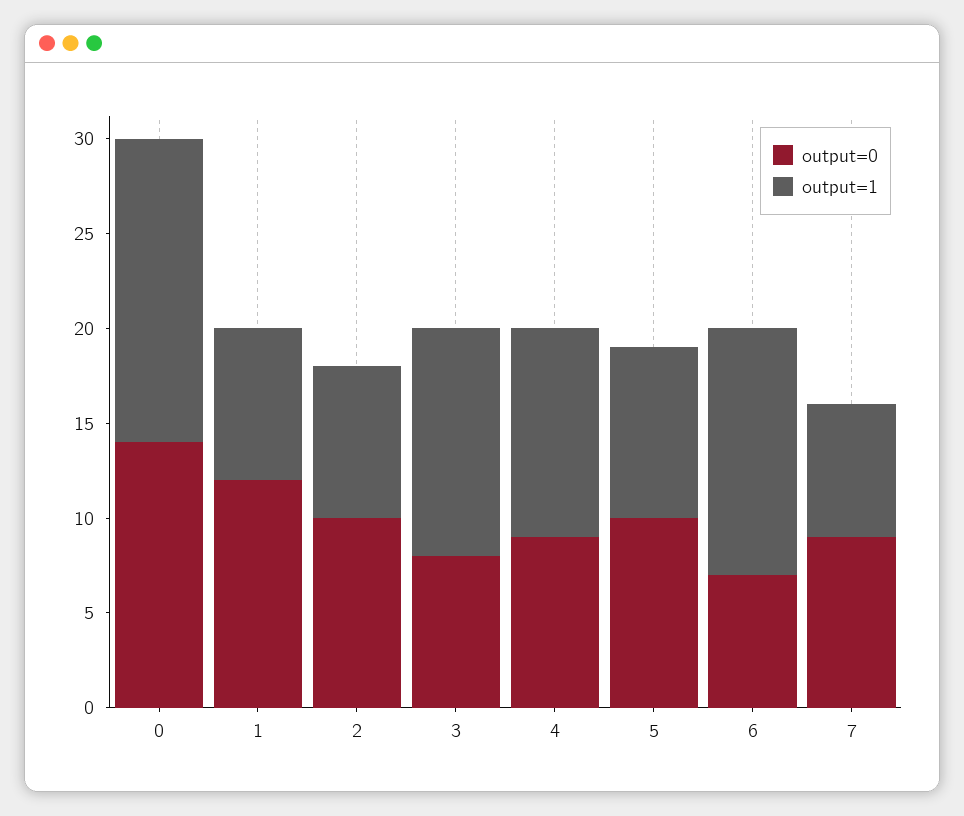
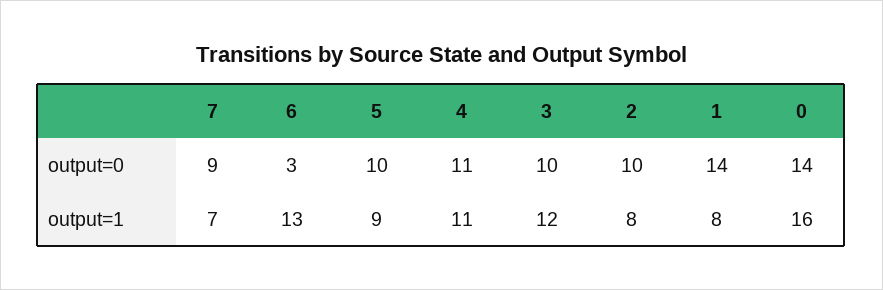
output=0, 1: 12 -> 14
output=0, 3: 8 -> 10
output=0, 4: 9 -> 11
output=0, 6: 7 -> 3

